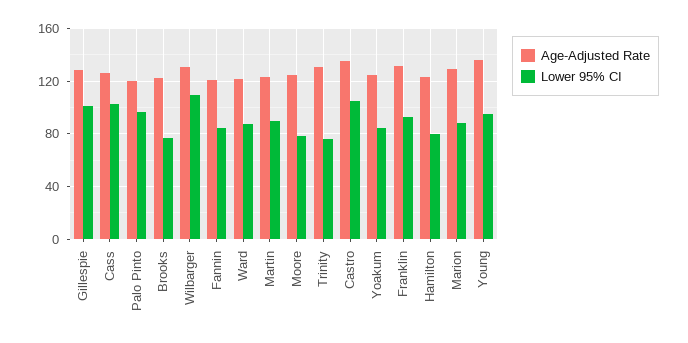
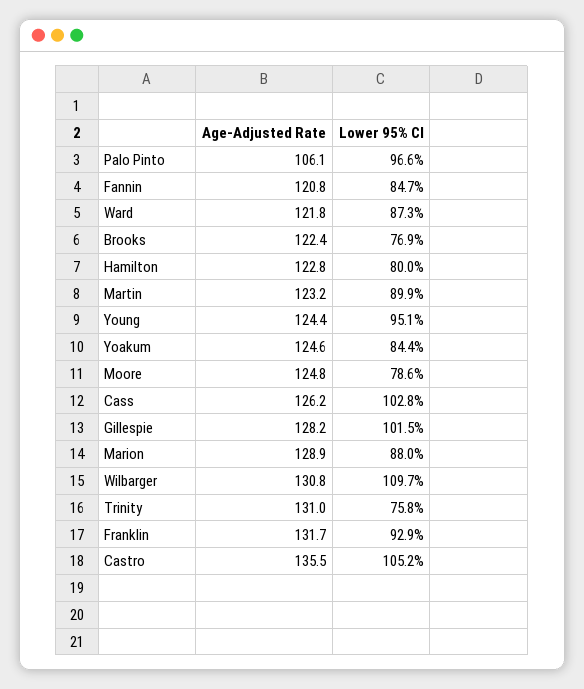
Age-Adjusted Rate, Palo Pinto: 120 -> 106.1
Age-Adjusted Rate, Young: 135 -> 124.4

